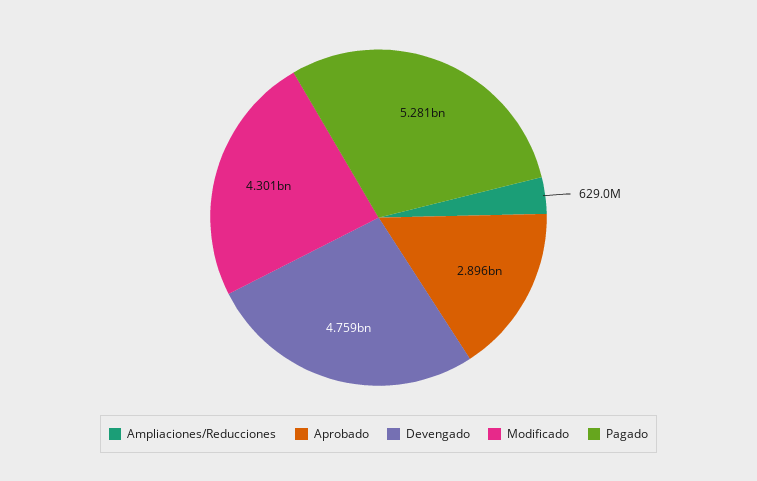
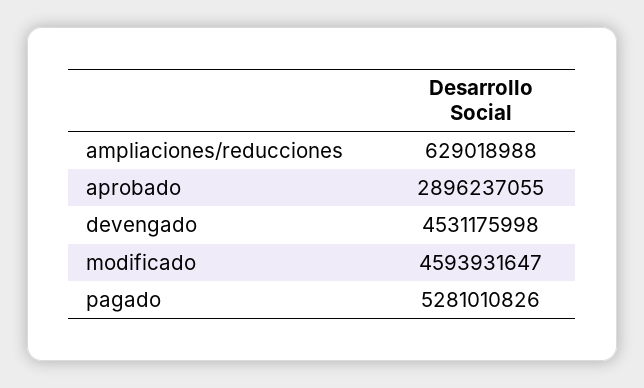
Devengado: 4759000000 -> 4531175998
Modificado: 4301000000 -> 4593931647

